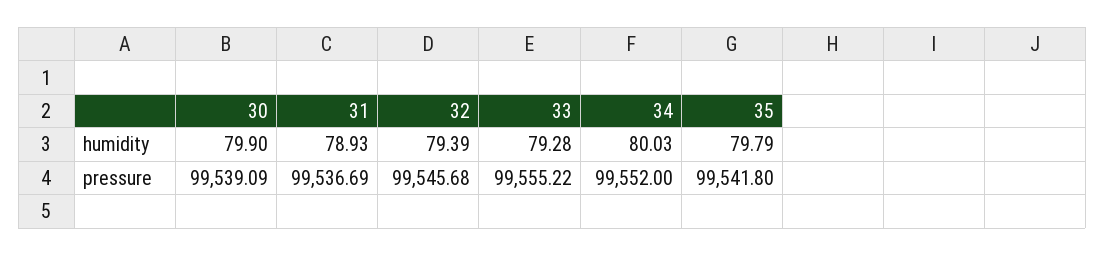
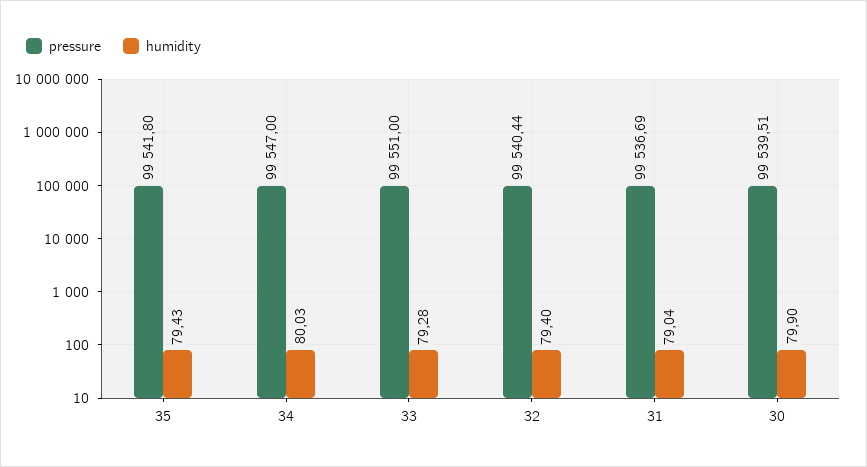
humidity, 31: 78.93 -> 79.04
humidity, 32: 79.39 -> 79.4
humidity, 35: 79.79 -> 79.43
pressure, 30: 99539.09 -> 99539.51
pressure, 32: 99545.68 -> 99540.44
pressure, 33: 99555.22 -> 99551
pressure, 34: 99552 -> 99547

